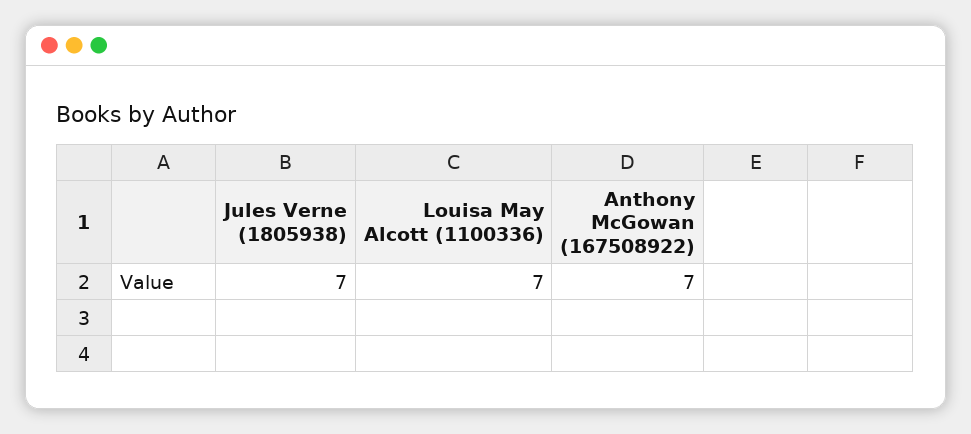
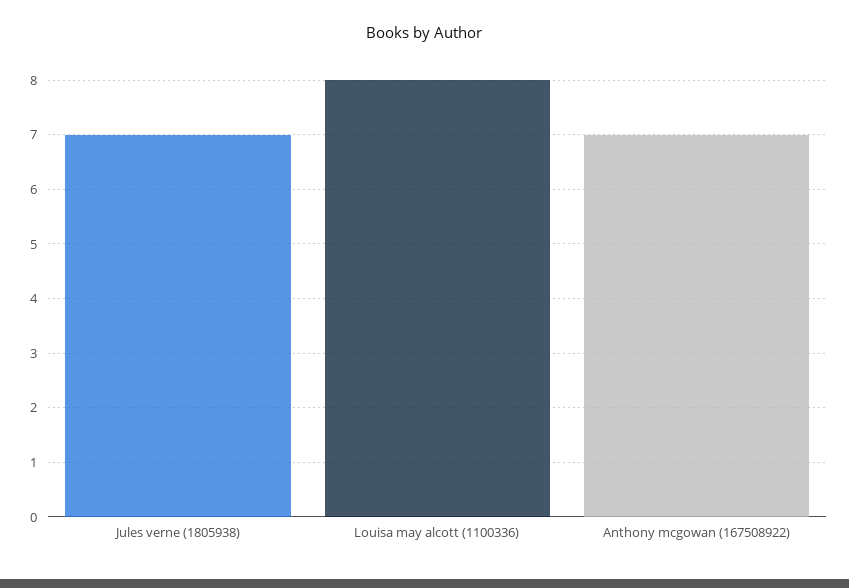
Louisa May Alcott (1100336): 7 -> 8

